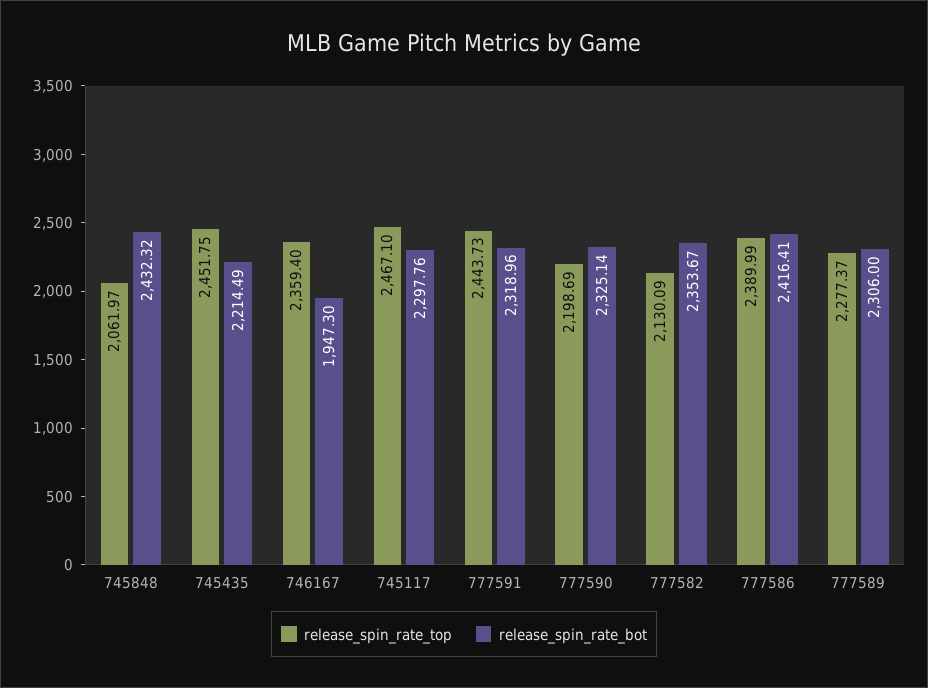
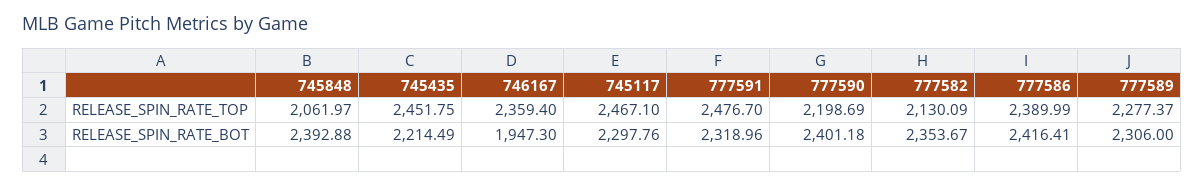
release_spin_rate_bot, 745848: 2432.32 -> 2392.88
release_spin_rate_top, 777591: 2443.73 -> 2476.7
release_spin_rate_bot, 777590: 2325.14 -> 2401.18

